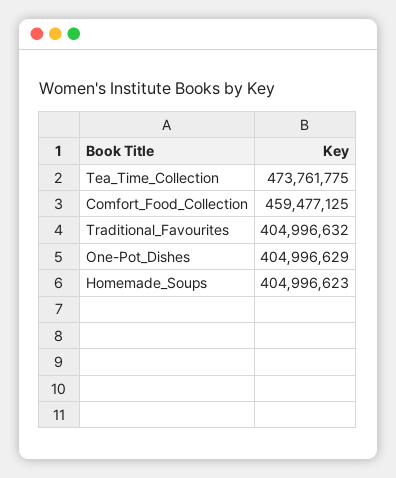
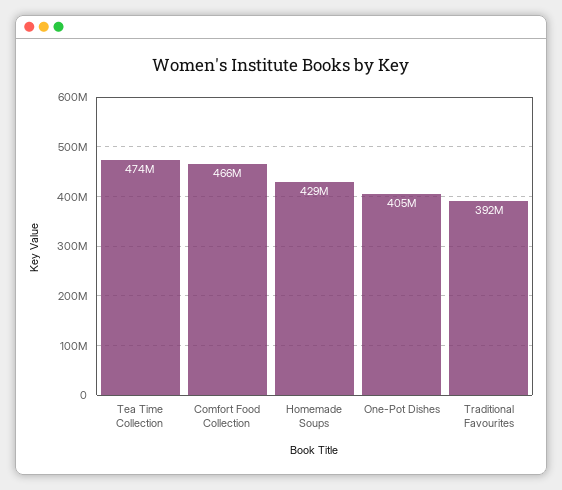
Comfort_Food_Collection: 459477125 -> 466000000
Traditional_Favourites: 404996632 -> 392000000
Homemade_Soups: 404996623 -> 429000000

